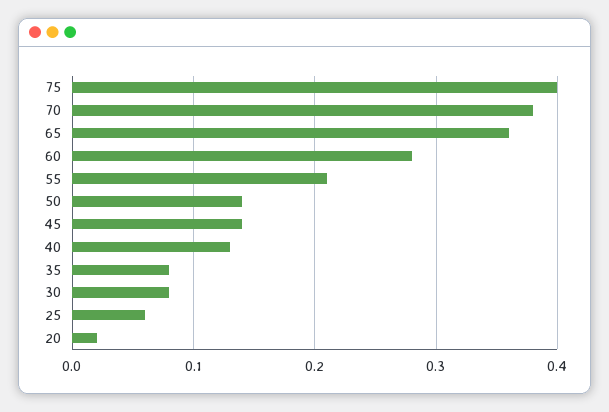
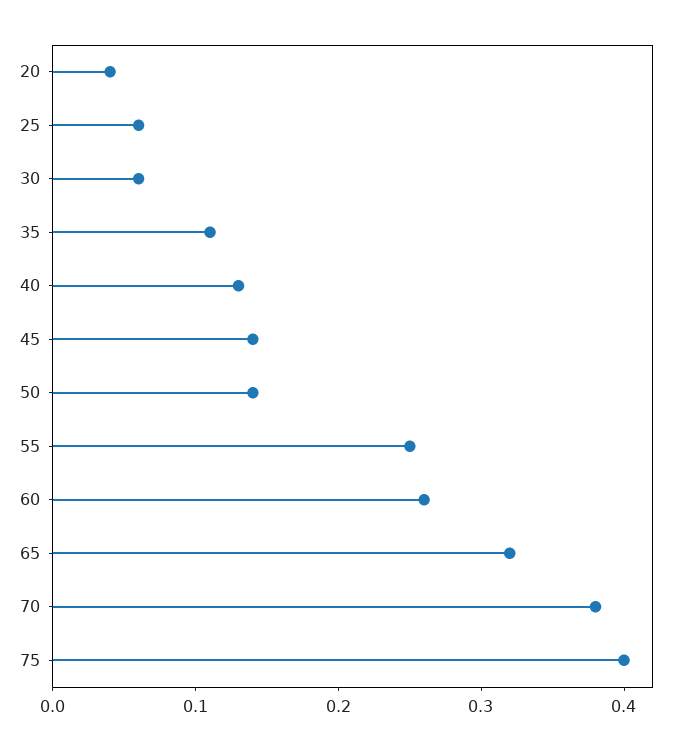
65: 0.36 -> 0.32
60: 0.28 -> 0.26
55: 0.21 -> 0.25
35: 0.08 -> 0.11
30: 0.08 -> 0.06
20: 0.02 -> 0.04

